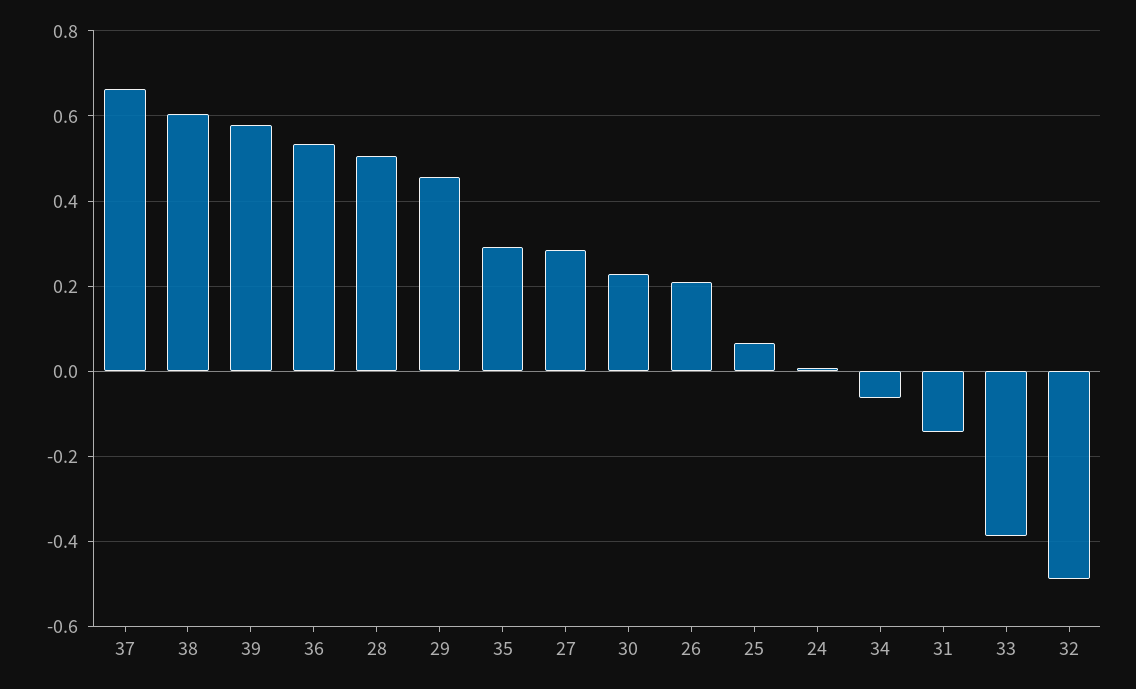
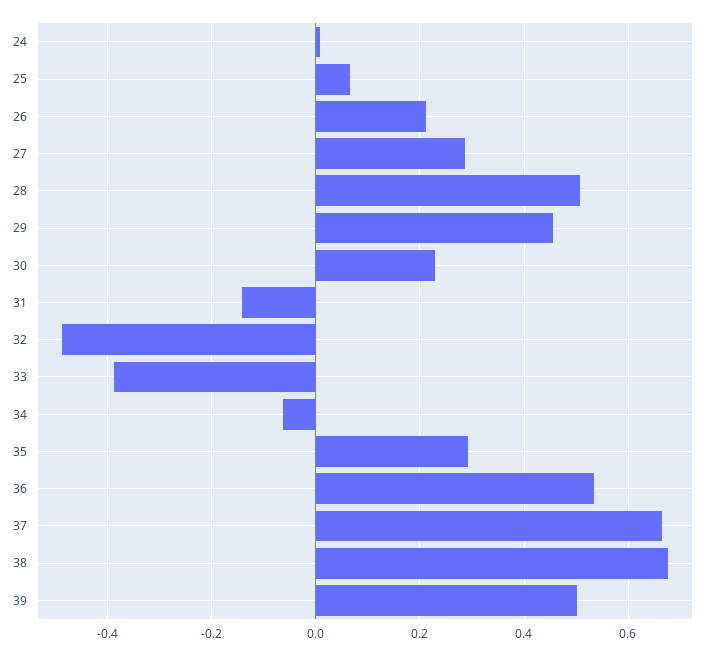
38: 0.6 -> 0.68
39: 0.58 -> 0.5

